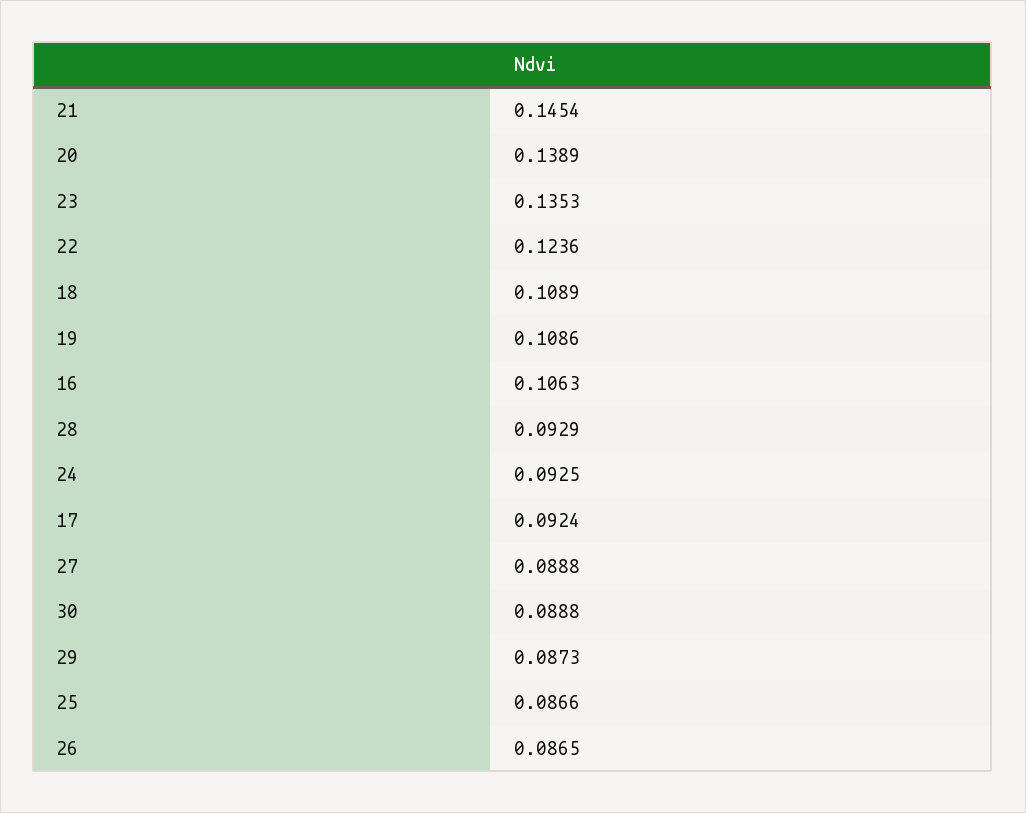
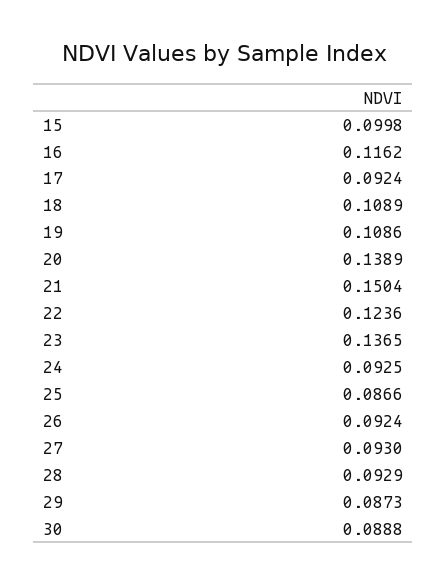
21: 0.1454 -> 0.1504
23: 0.1353 -> 0.1365
16: 0.1063 -> 0.1162
27: 0.0888 -> 0.093
26: 0.0865 -> 0.0924
15: none -> 0.0998

